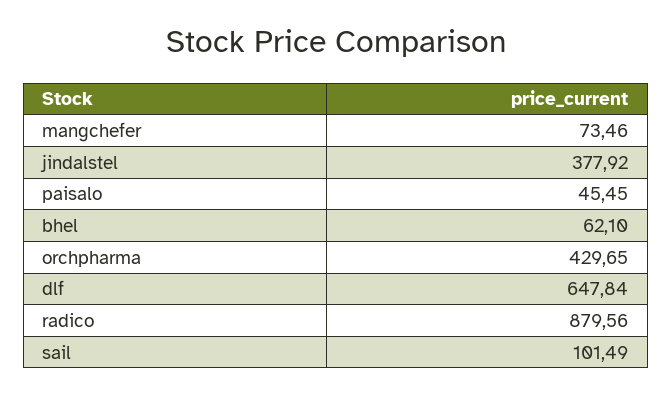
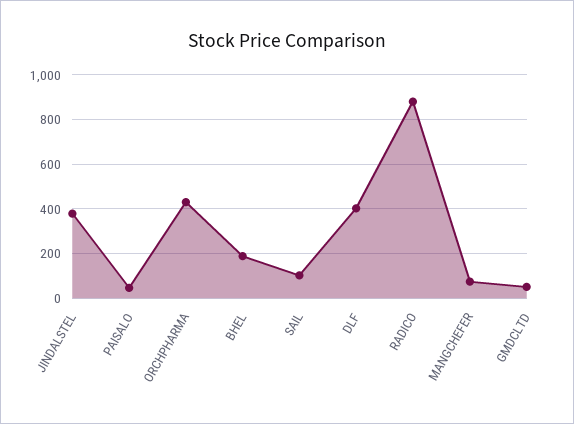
bhel: 62.1 -> 200
dlf: 647.84 -> 400
GMDCLTD: none -> 50

